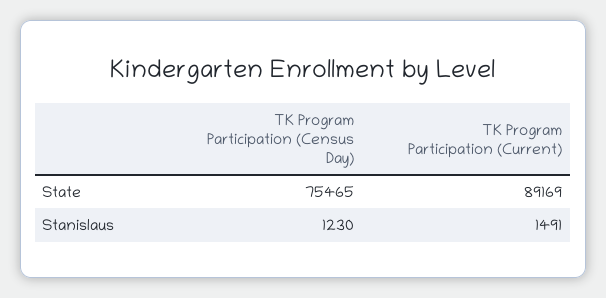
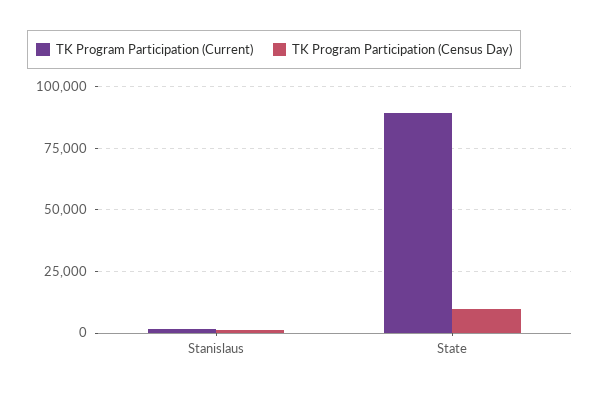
TK Program Participation (Census Day), State: 75465 -> 10000

